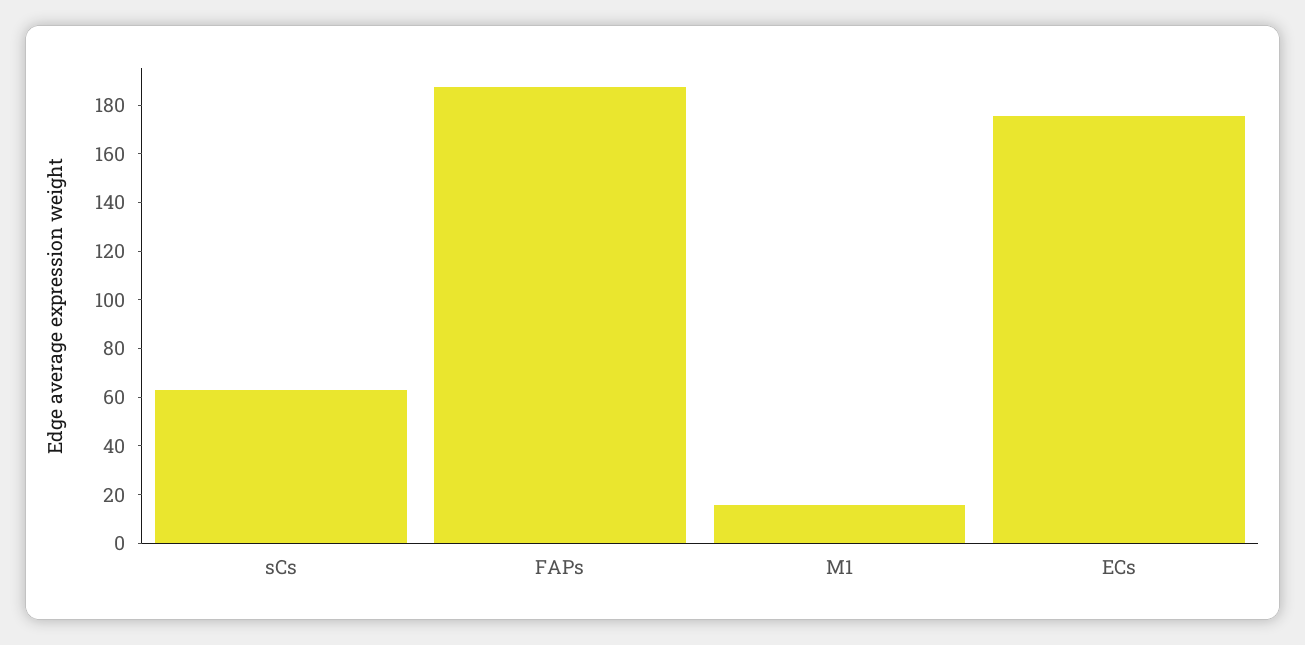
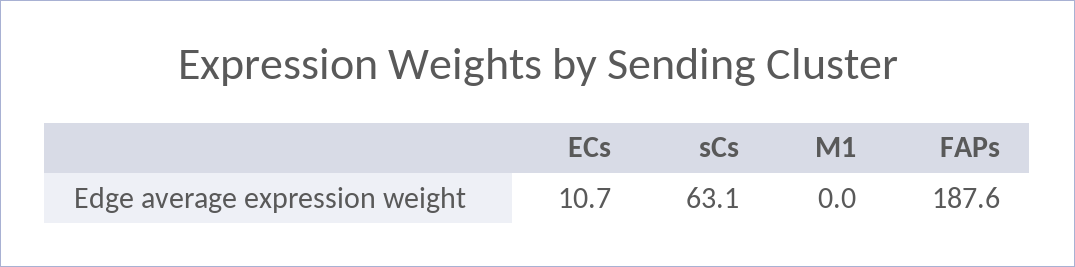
M1: 15 -> 0
ECs: 175 -> 10.7

